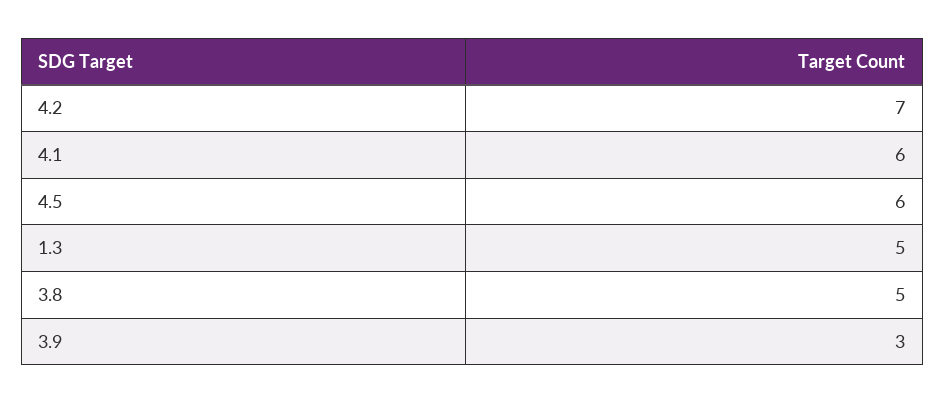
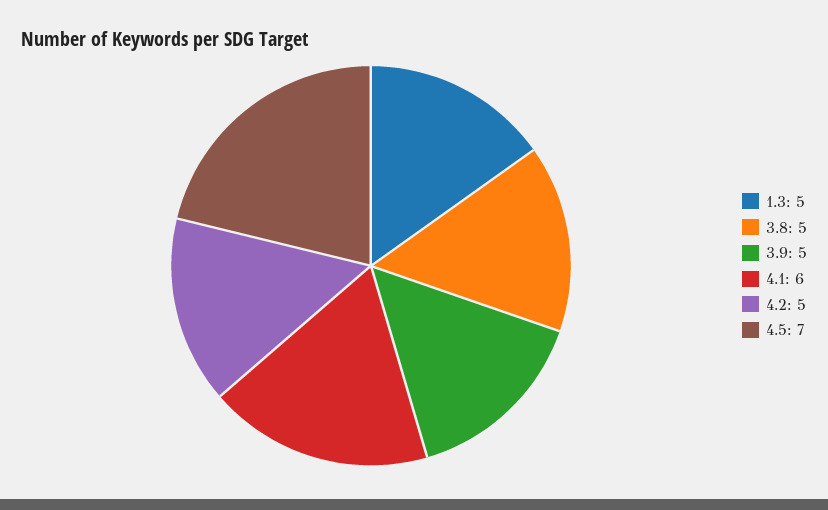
4.2: 7 -> 5
4.5: 6 -> 7
3.9: 3 -> 5

